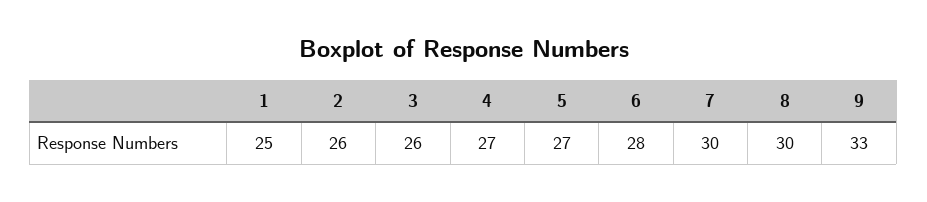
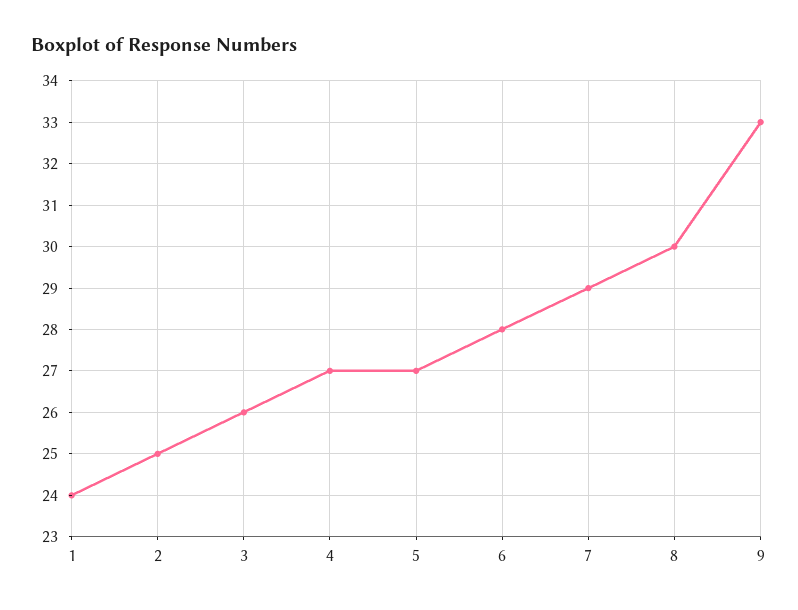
1: 25 -> 24
2: 26 -> 25
7: 30 -> 29

